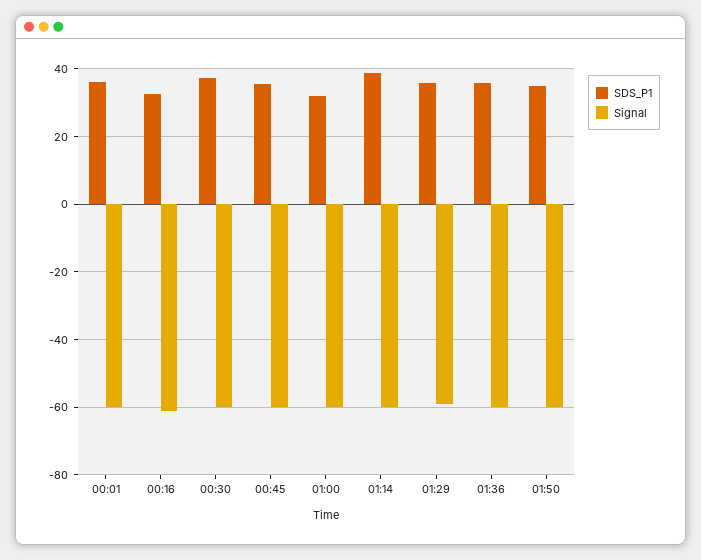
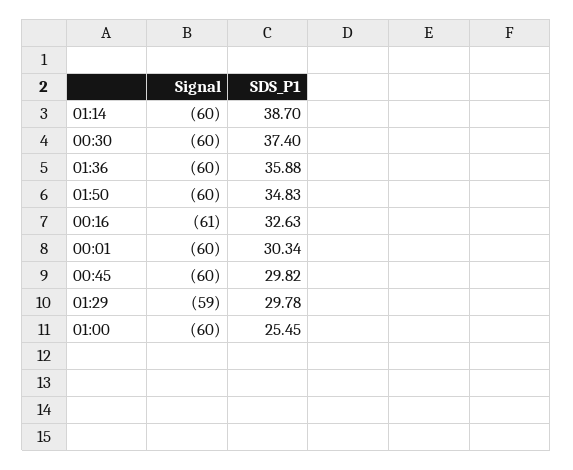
SDS_P1, 00:01: 36 -> 30.34
SDS_P1, 00:45: 36 -> 29.82
SDS_P1, 01:00: 32 -> 25.45
SDS_P1, 01:29: 36 -> 29.78

